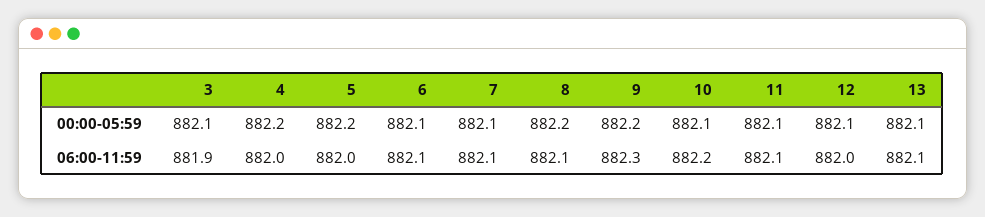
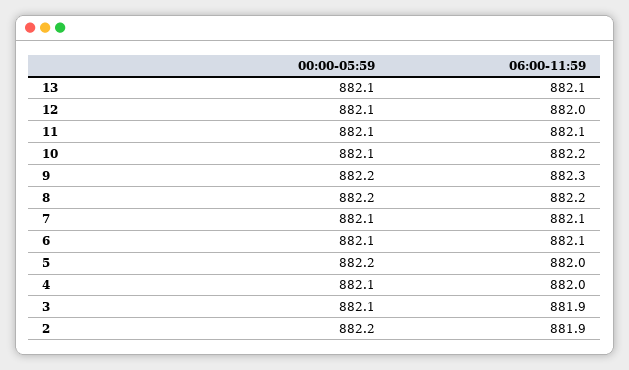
4, 00:00-05:59: 882.2 -> 882.1
8, 06:00-11:59: 882.1 -> 882.2
2, 00:00-05:59: none -> 882.2
2, 06:00-11:59: none -> 881.9

